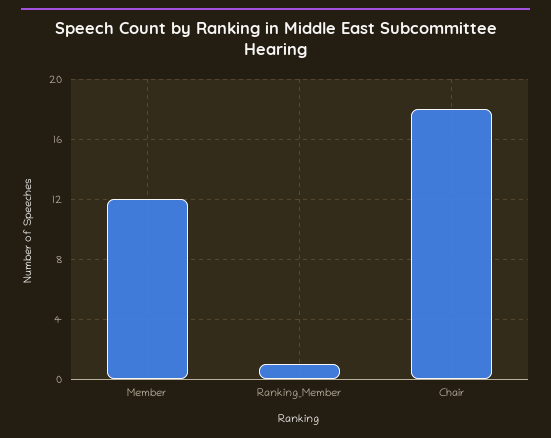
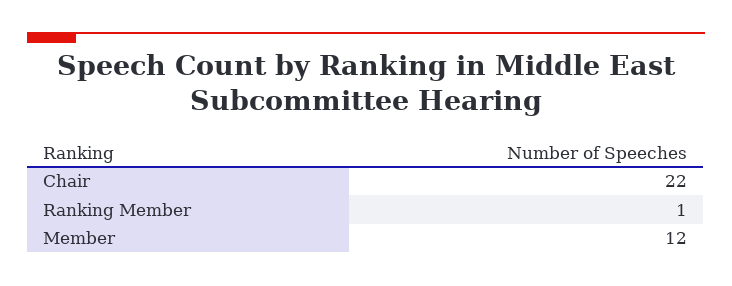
Chair: 18 -> 22

